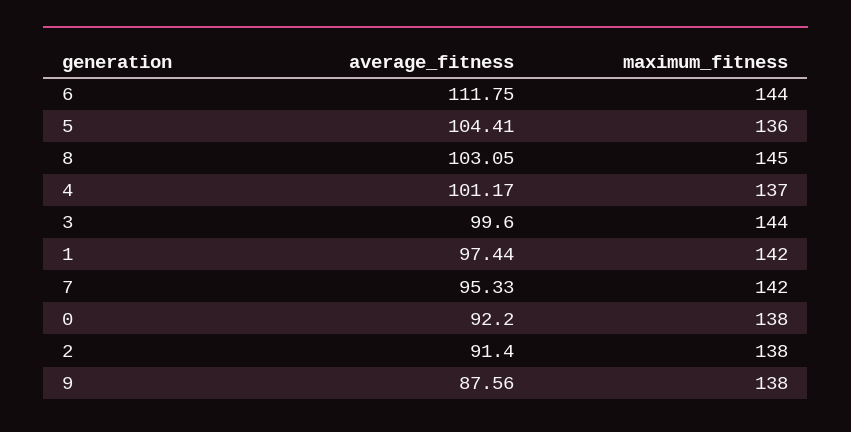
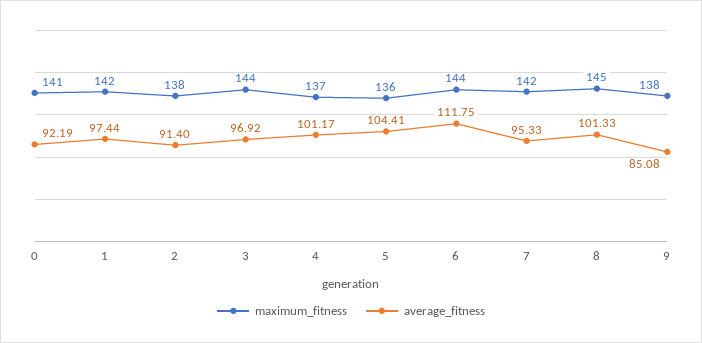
average_fitness, 8: 103.05 -> 101.33
average_fitness, 3: 99.6 -> 96.92
average_fitness, 0: 92.2 -> 92.19
maximum_fitness, 0: 138 -> 141
average_fitness, 9: 87.56 -> 85.08

